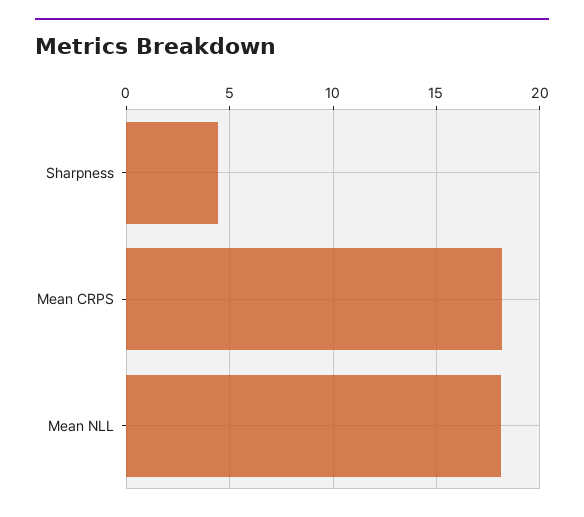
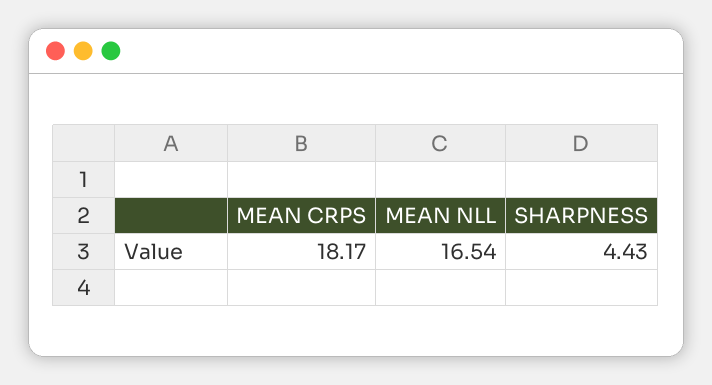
Mean NLL: 18 -> 16.54

